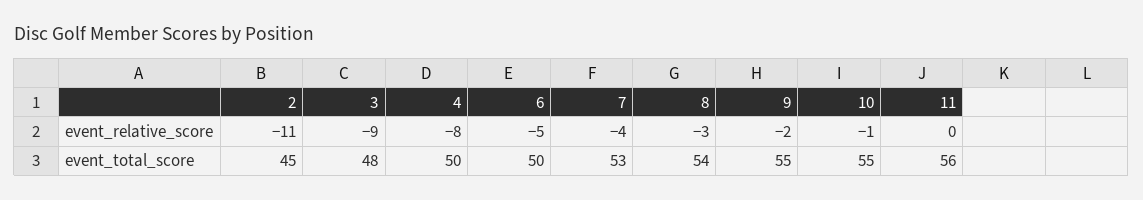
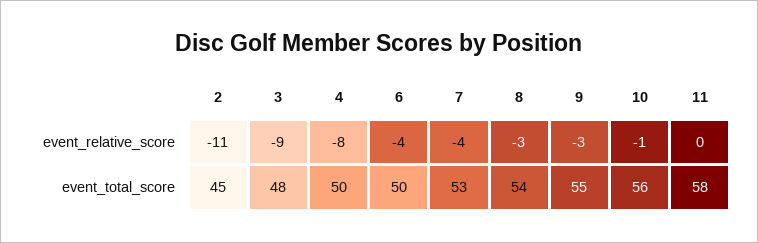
6, event_relative_score: -5 -> -4
9, event_relative_score: -2 -> -3
10, event_total_score: 55 -> 56
11, event_total_score: 56 -> 58

